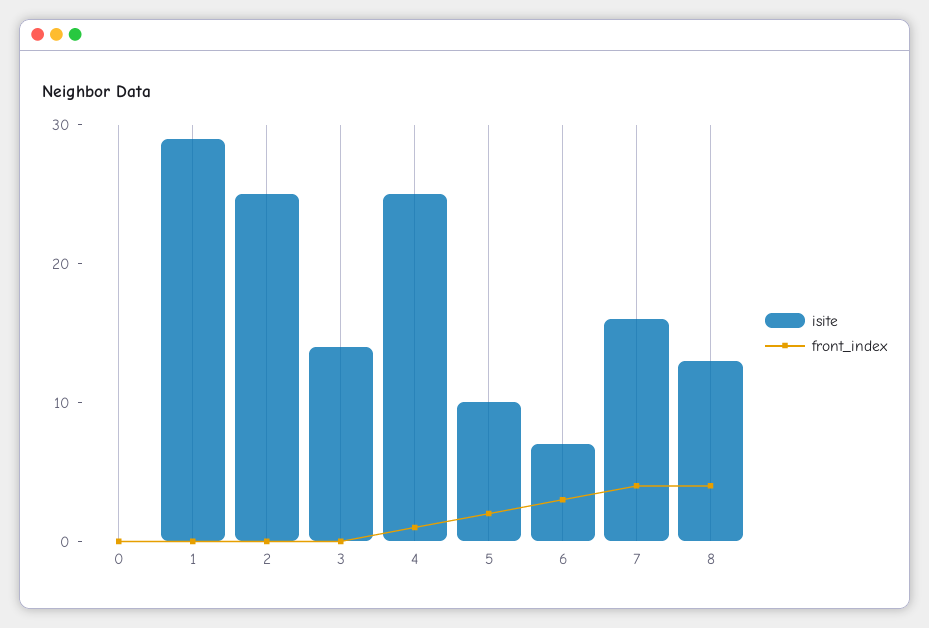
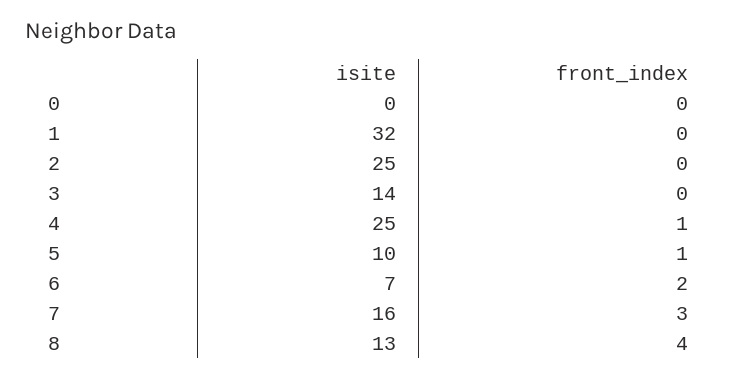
isite, 1: 29 -> 32
front_index, 5: 2 -> 1
front_index, 6: 3 -> 2
front_index, 7: 4 -> 3

